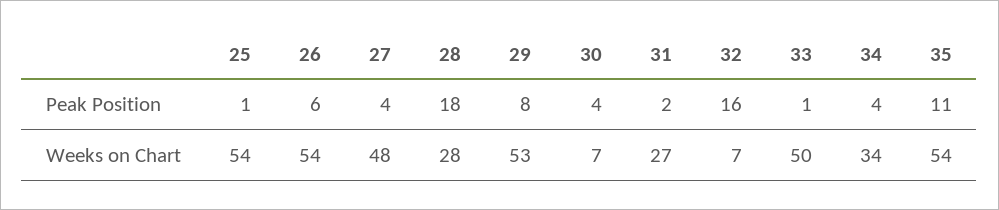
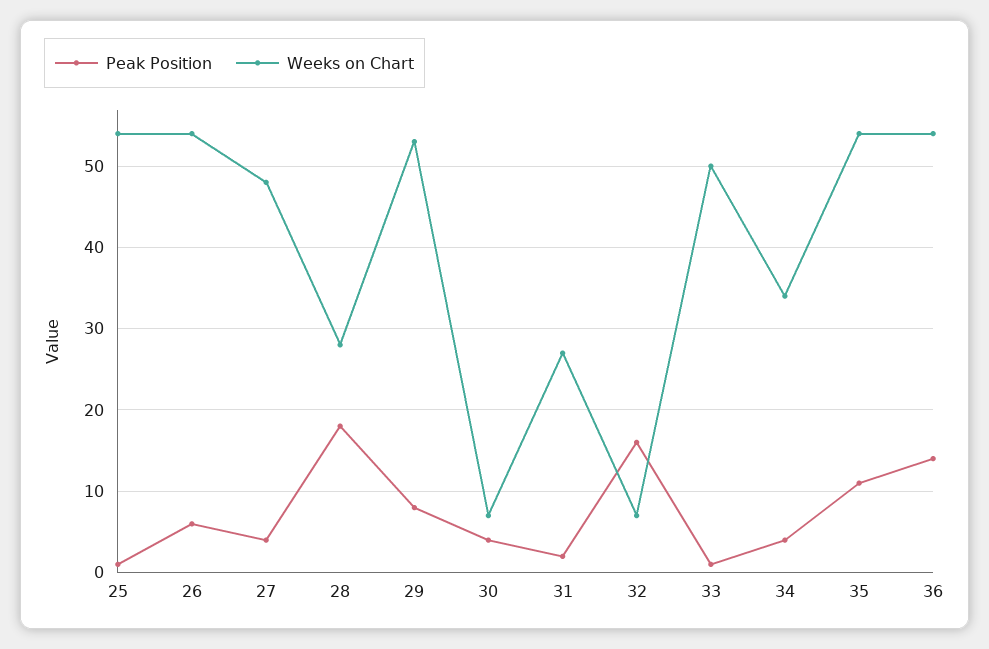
Peak Position, 36: none -> 14
Weeks on Chart, 36: none -> 54

